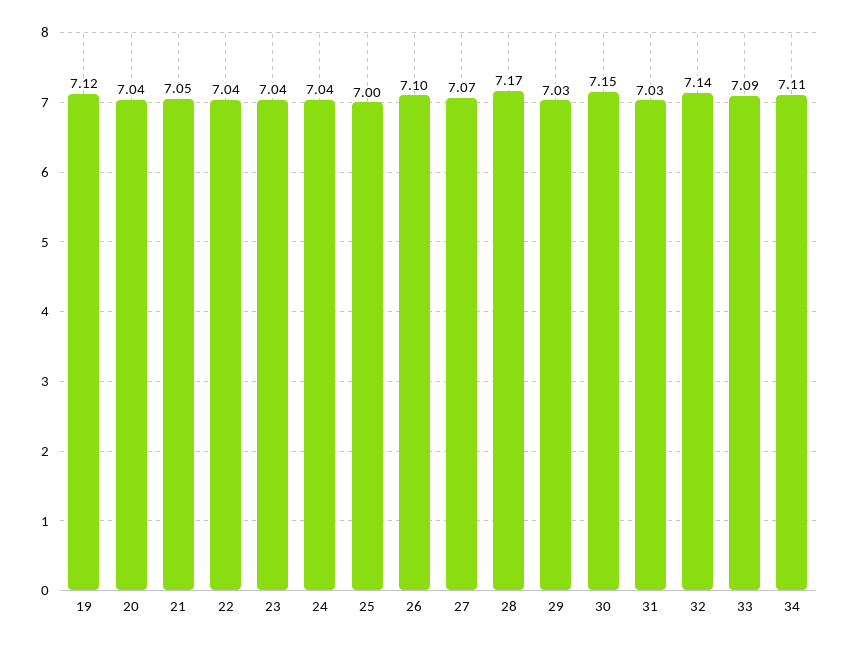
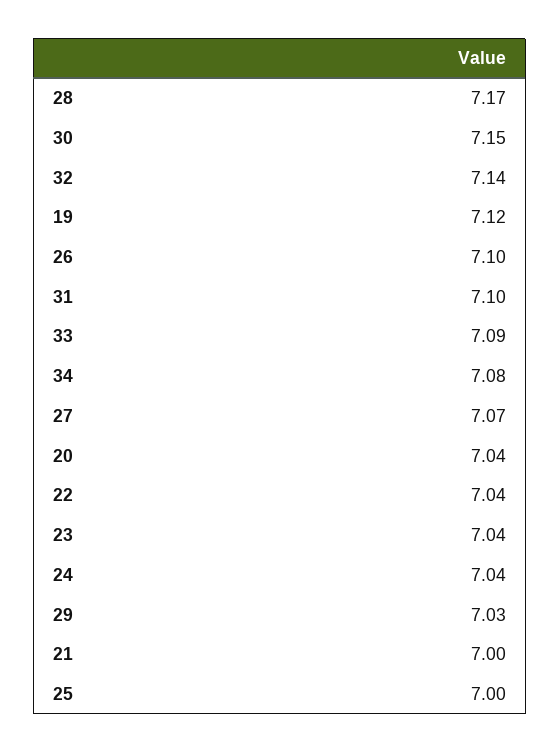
21: 7.05 -> 7
31: 7.03 -> 7.1
34: 7.11 -> 7.08

